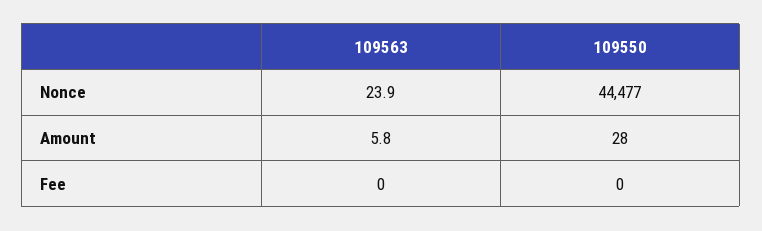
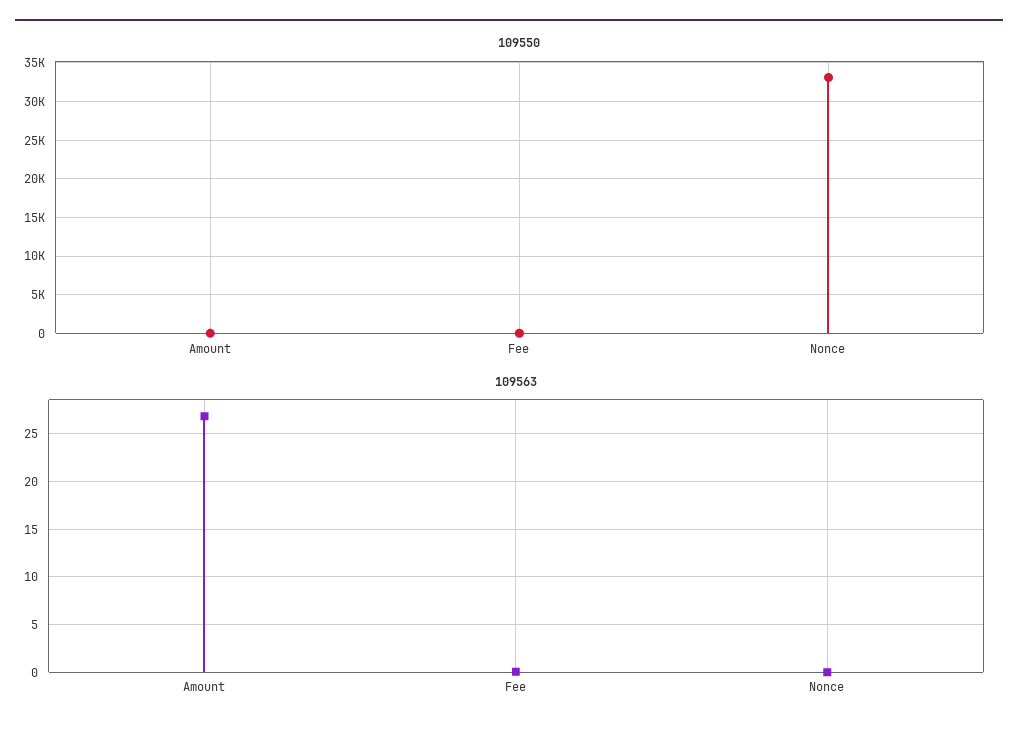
109563, Nonce: 23.9 -> 0
109550, Nonce: 44477 -> 33000
109563, Amount: 5.8 -> 27

